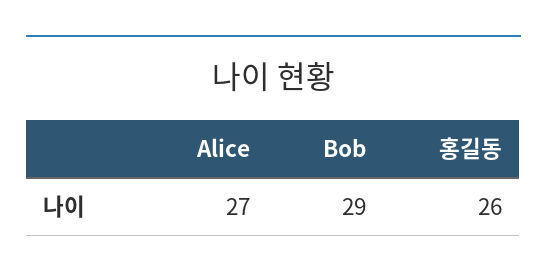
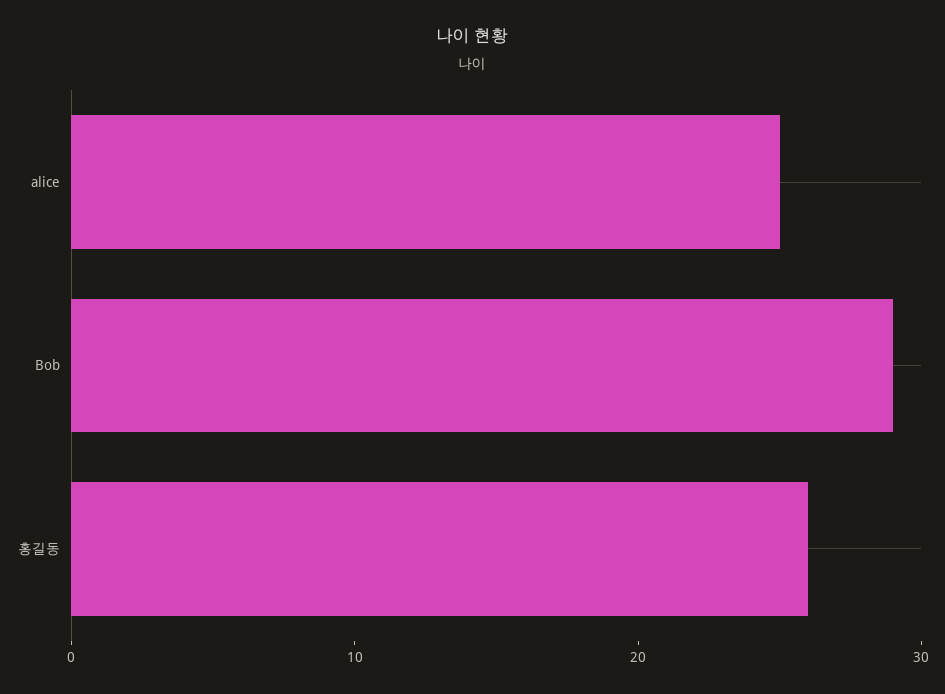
Alice: 27 -> 25

